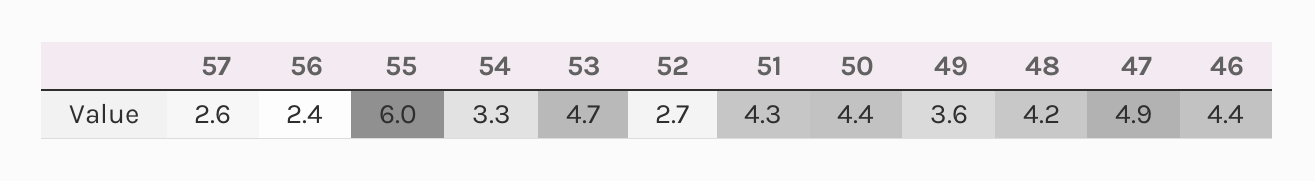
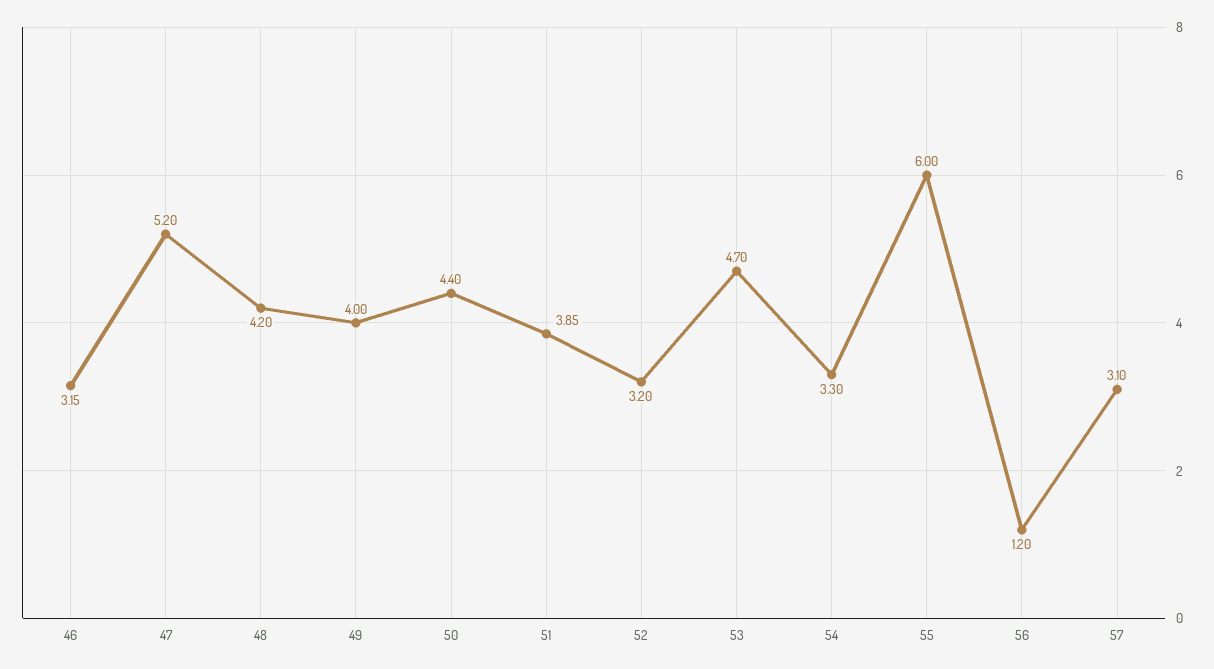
57: 2.6 -> 3.1
56: 2.4 -> 1.2
52: 2.7 -> 3.2
51: 4.3 -> 3.85
49: 3.6 -> 4
47: 4.9 -> 5.2
46: 4.4 -> 3.15

